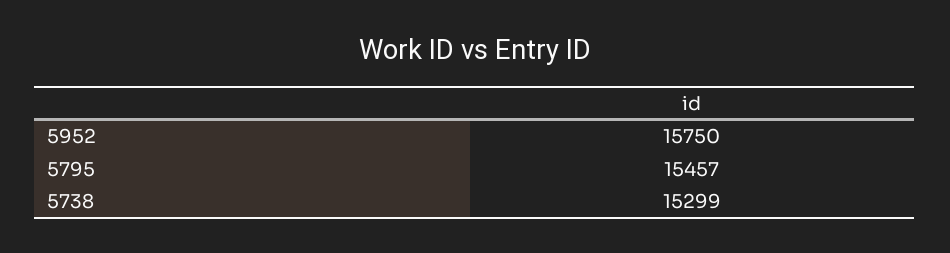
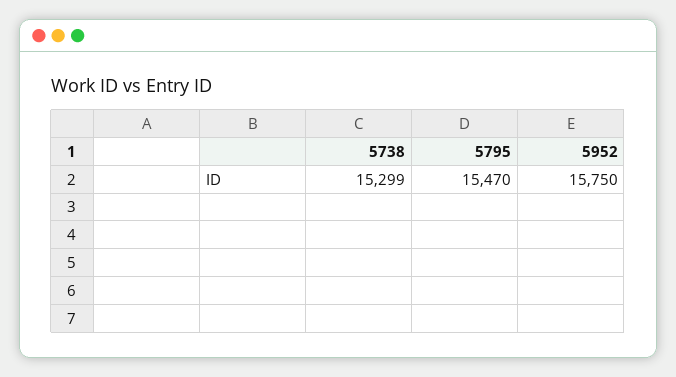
5795: 15457 -> 15470

